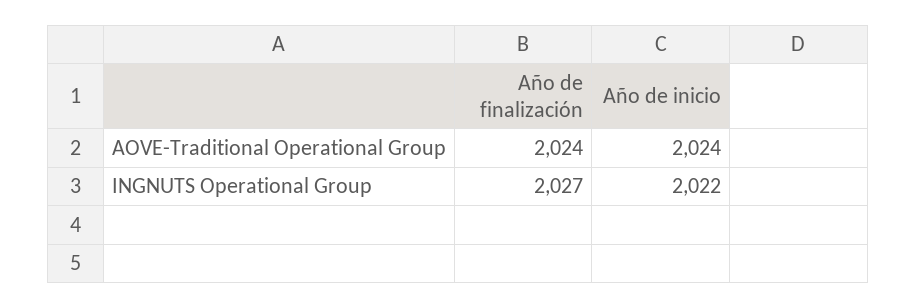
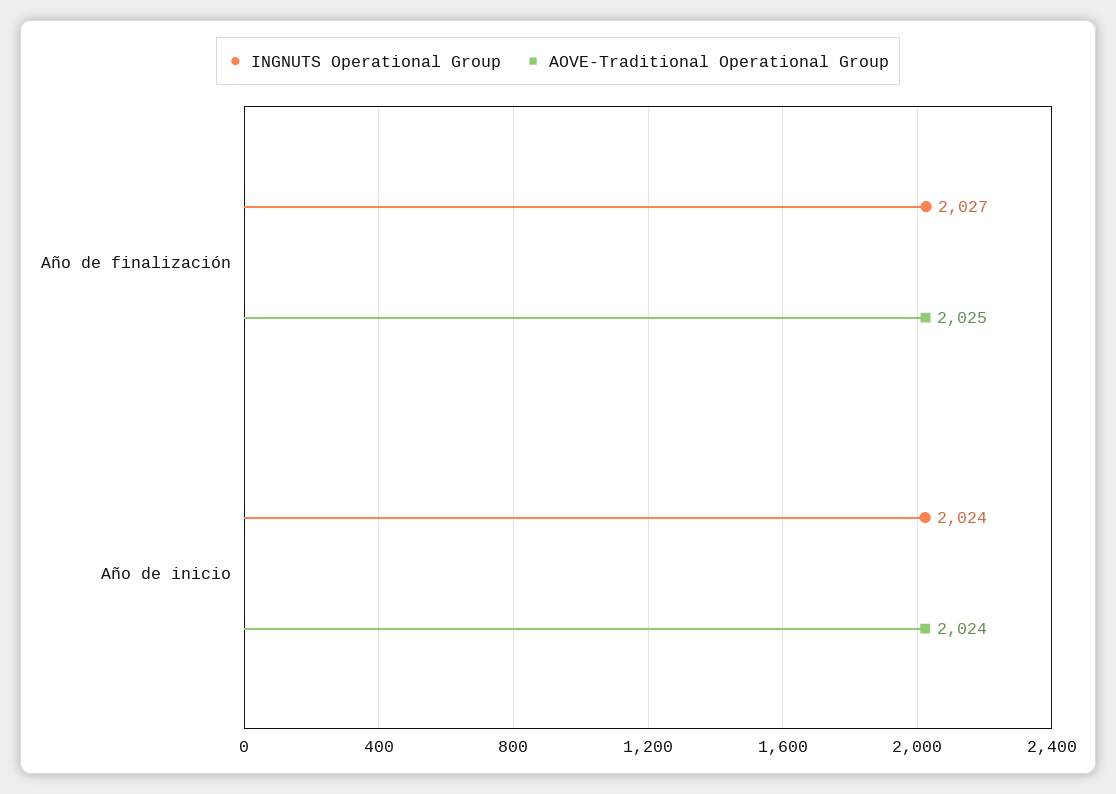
AOVE-Traditional Operational Group, Año de finalización: 2024 -> 2025
INGNUTS Operational Group, Año de inicio: 2022 -> 2024

